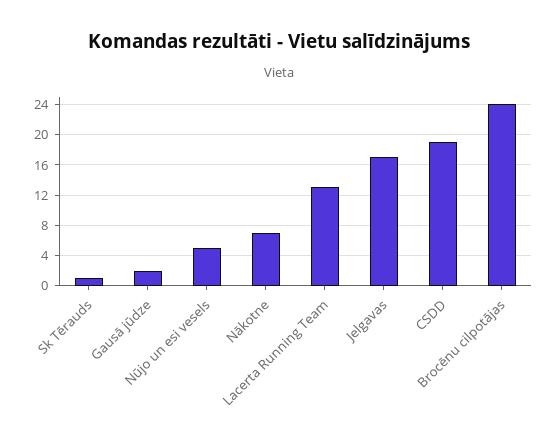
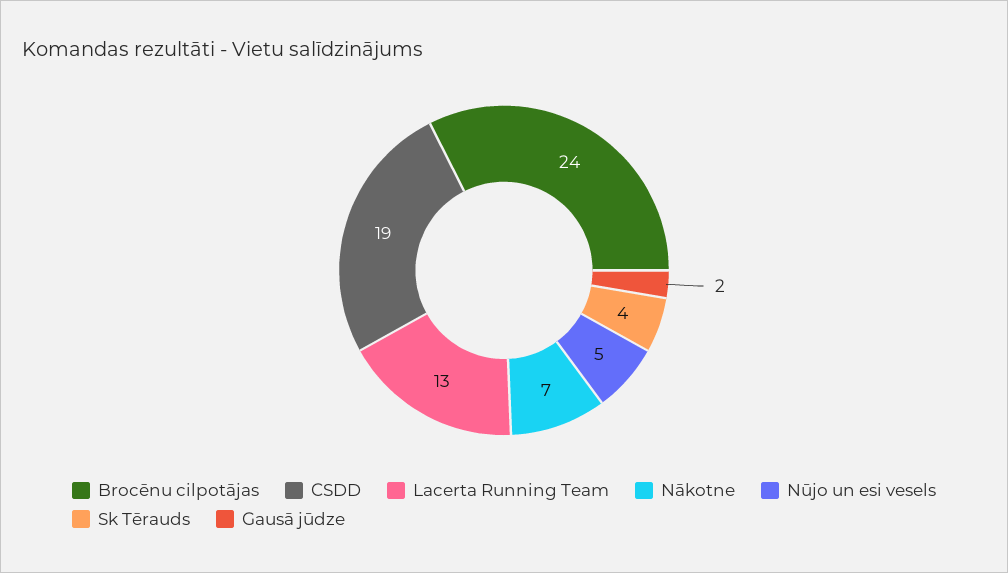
Sk Tērauds: 1 -> 4
Jelgavas: 17 -> none

